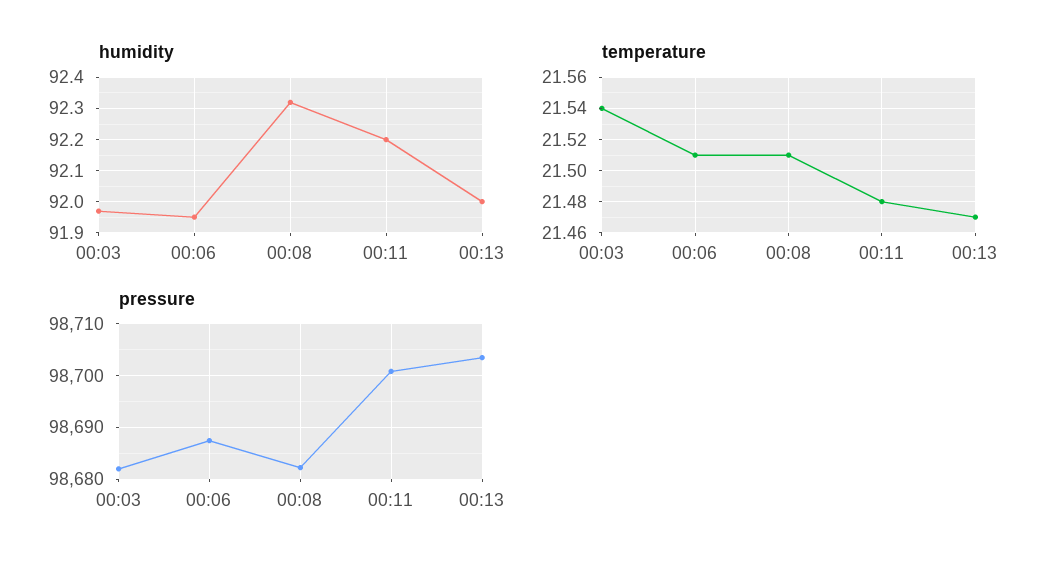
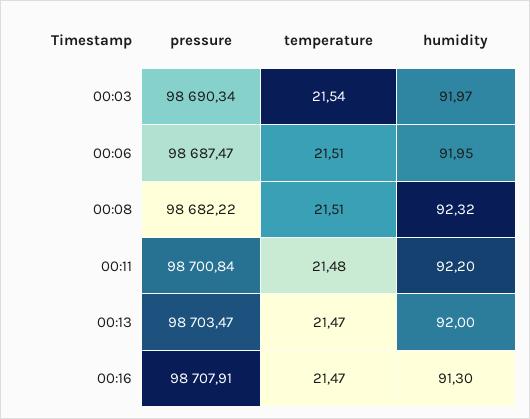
pressure, 00:03: 98682 -> 98690.34
pressure, 00:16: none -> 98707.91
temperature, 00:16: none -> 21.47
humidity, 00:16: none -> 91.3

